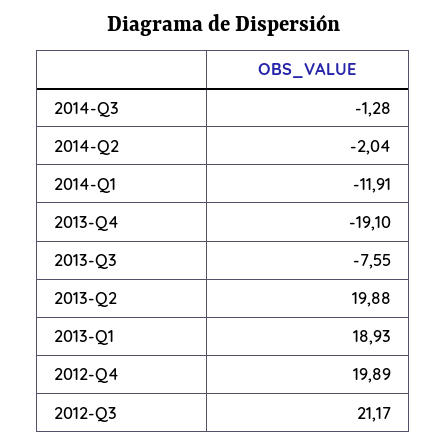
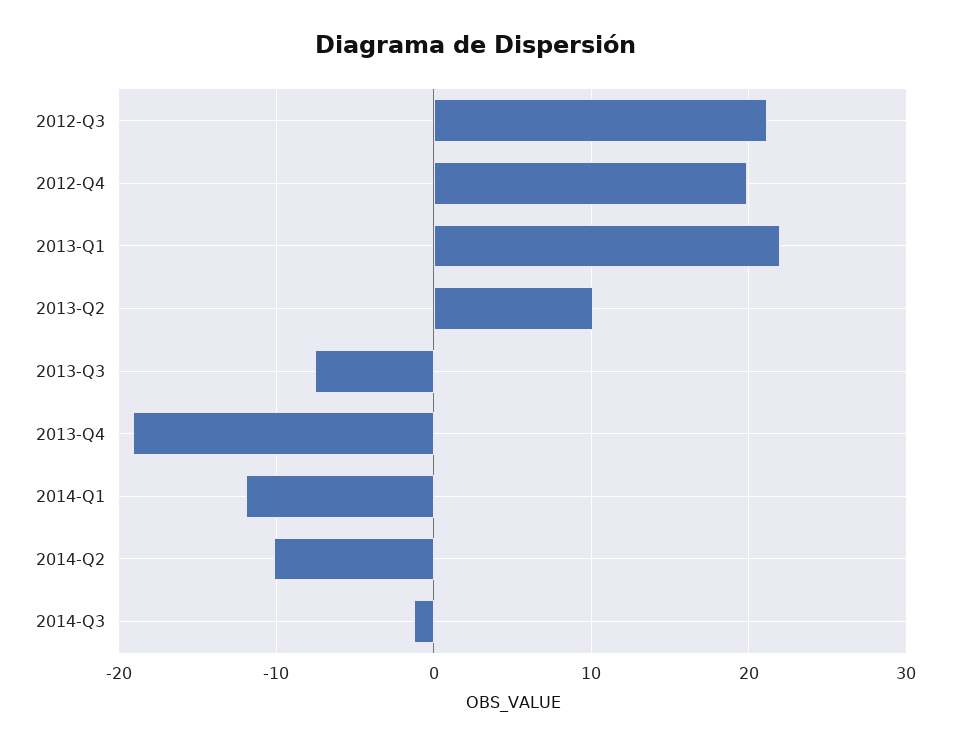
2014-Q2: -2.04 -> -10
2013-Q2: 19.88 -> 10
2013-Q1: 18.93 -> 22

